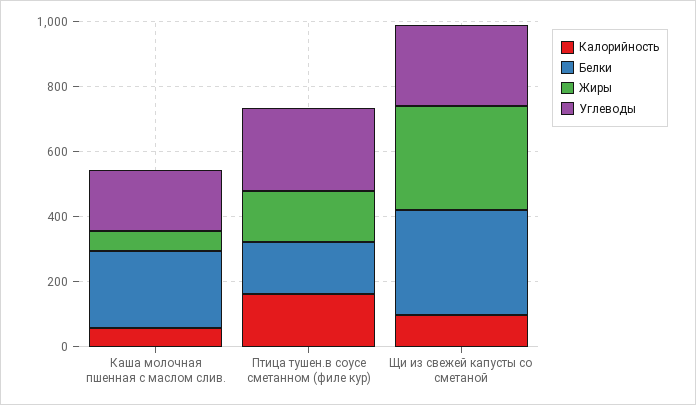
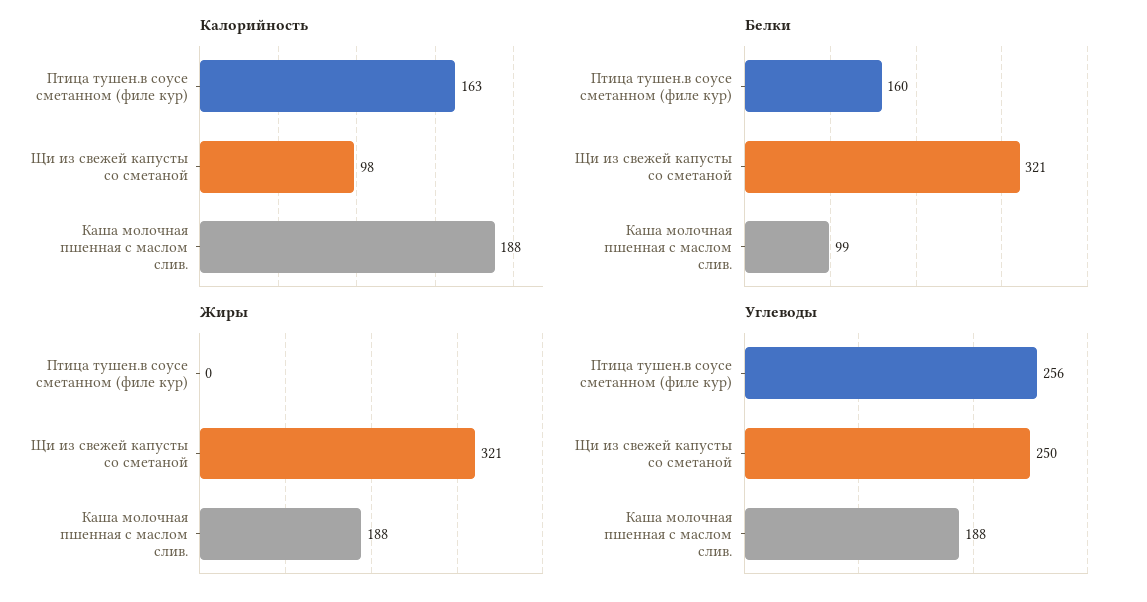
Калорийность, Каша молочная пшенная с маслом слив.: 50 -> 188
Белки, Каша молочная пшенная с маслом слив.: 250 -> 99
Жиры, Каша молочная пшенная с маслом слив.: 50 -> 188
Жиры, Птица тушен.в соусе сметанном (филе кур): 150 -> 0

